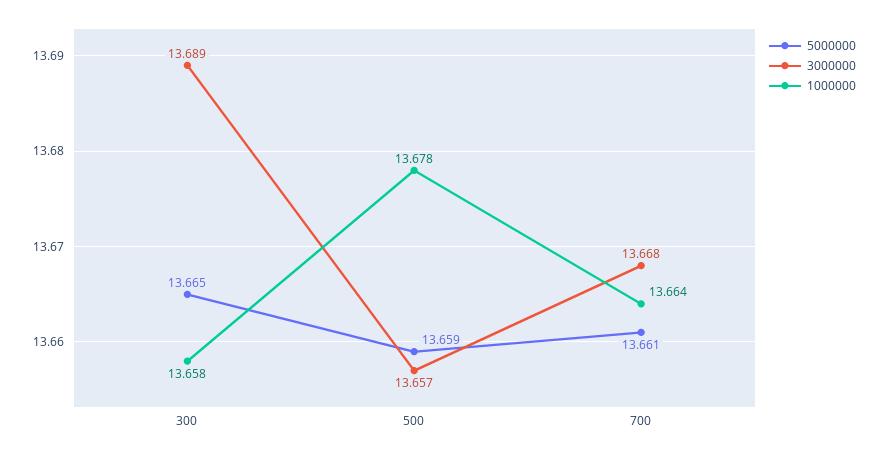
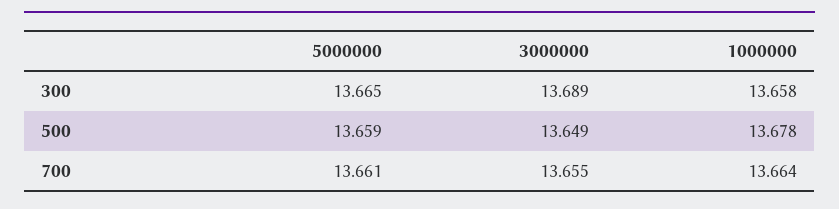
3000000, 500: 13.657 -> 13.649
3000000, 700: 13.668 -> 13.655

